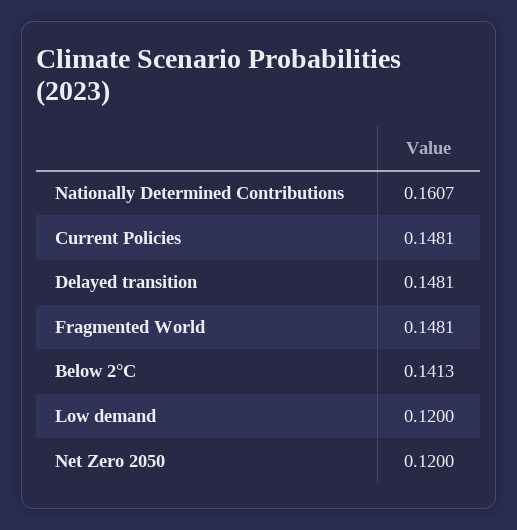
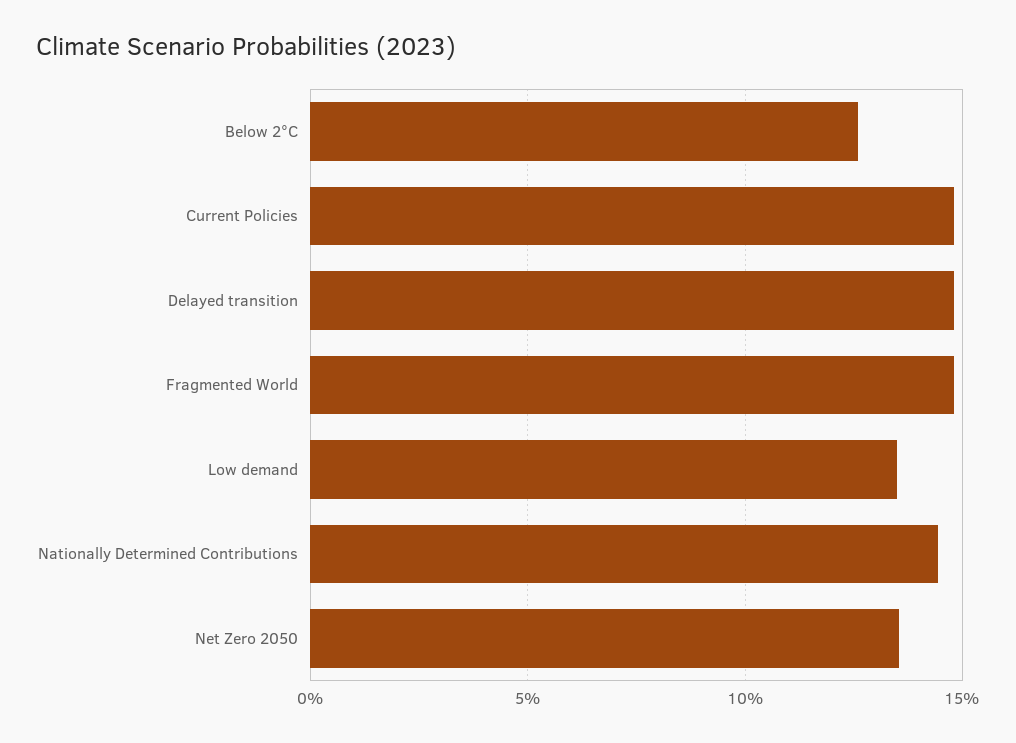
Nationally Determined Contributions: 0.1607 -> 0.145
Below 2°C: 0.1413 -> 0.125
Low demand: 0.12 -> 0.135
Net Zero 2050: 0.12 -> 0.135

